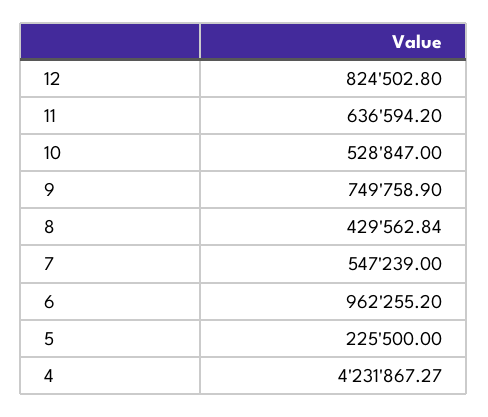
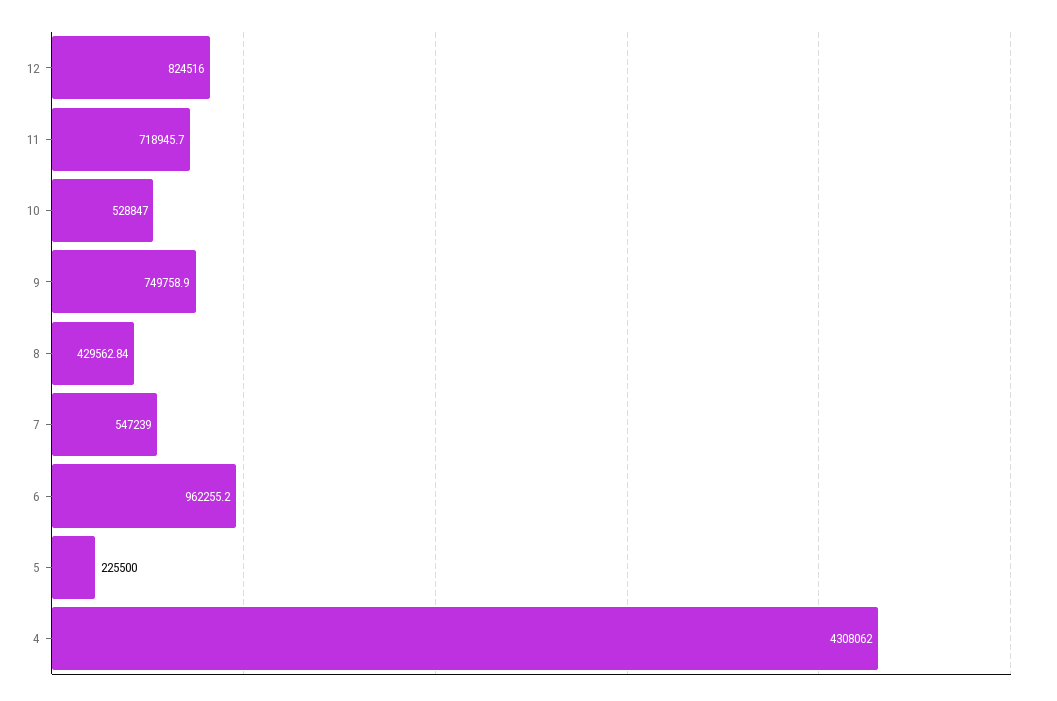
12: 824502.8 -> 824516
11: 636594.2 -> 718945.7
4: 4231867.27 -> 4308062

